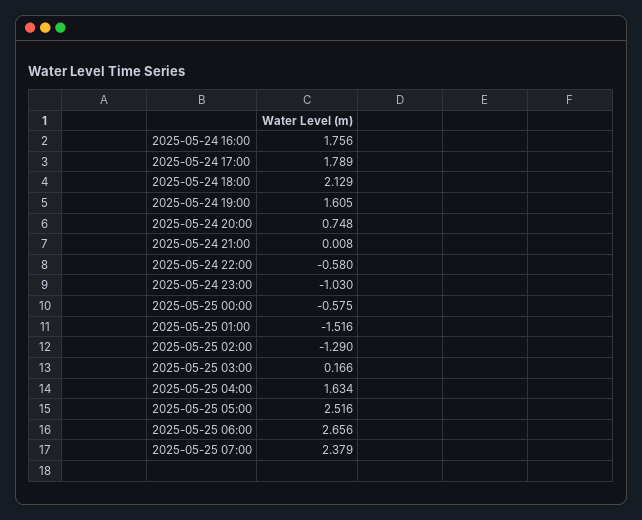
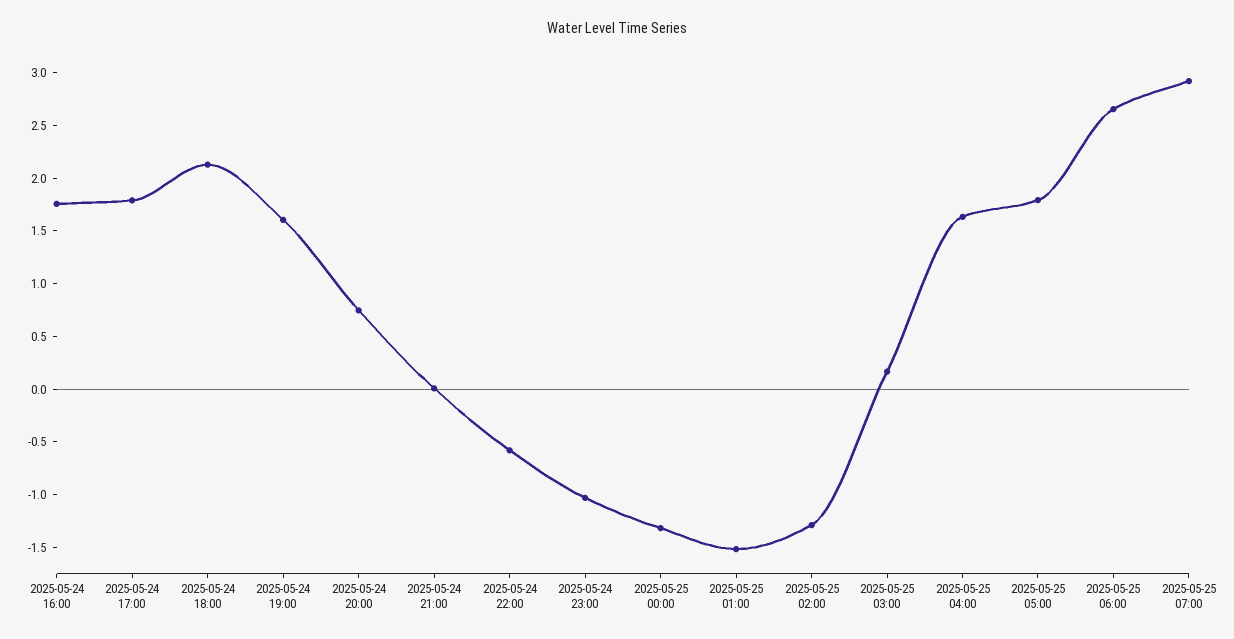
2025-05-25 00:00: -0.575 -> -1.3
2025-05-25 05:00: 2.516 -> 1.8
2025-05-25 07:00: 2.379 -> 2.9

